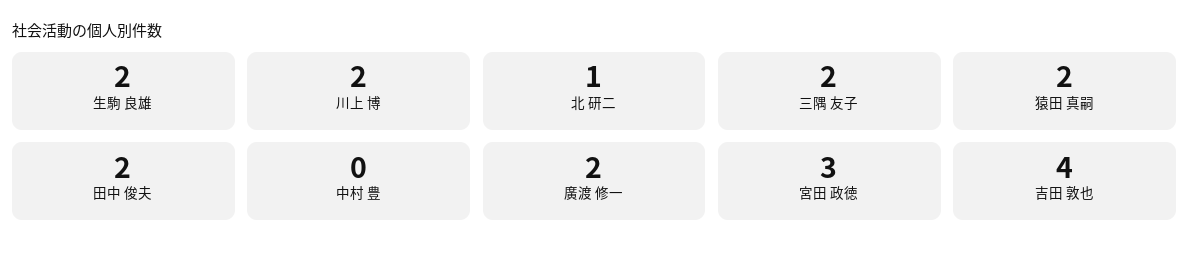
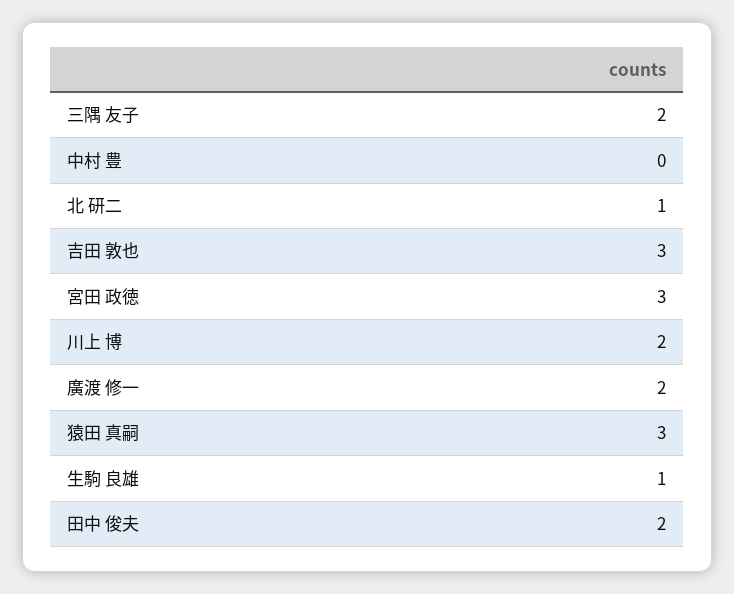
生駒 良雄: 2 -> 1
猿田 真嗣: 2 -> 3
吉田 敦也: 4 -> 3

